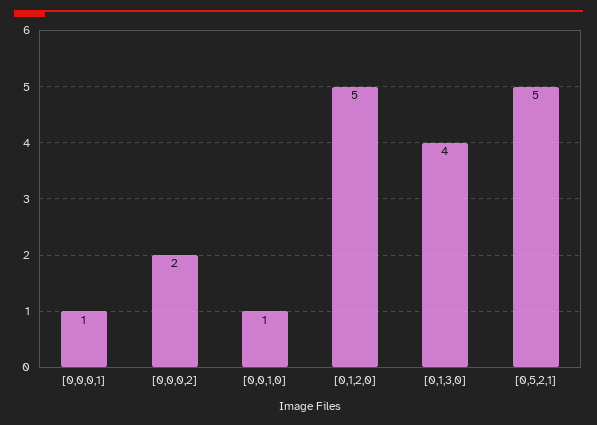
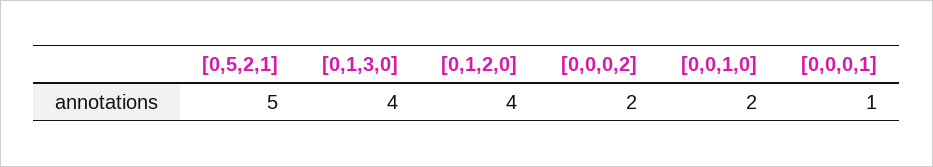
[0,0,1,0]: 1 -> 2
[0,1,2,0]: 5 -> 4

